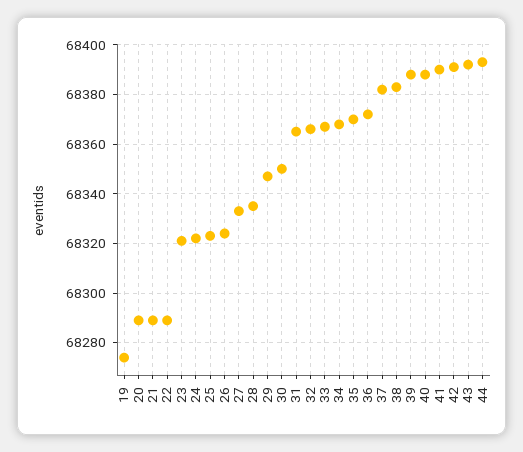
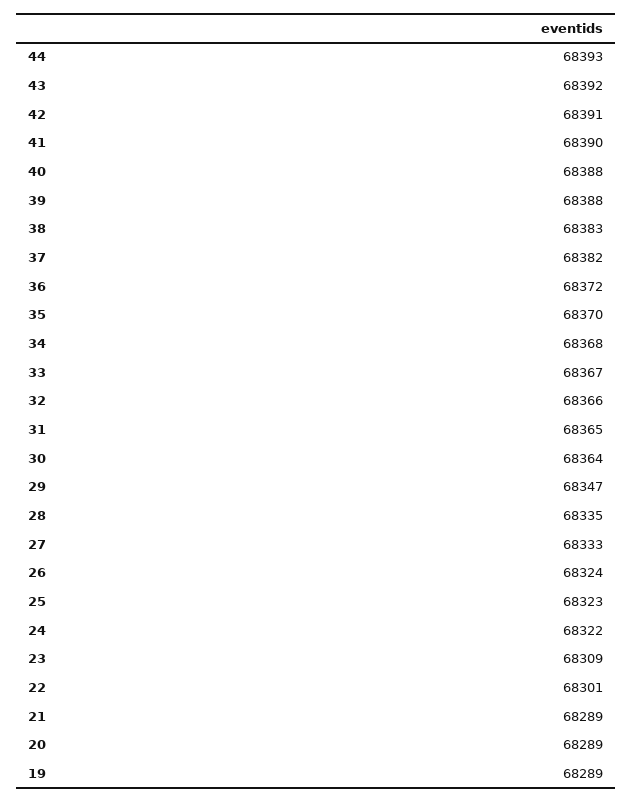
19: 68275 -> 68289
22: 68290 -> 68301
23: 68320 -> 68309
30: 68350 -> 68364

